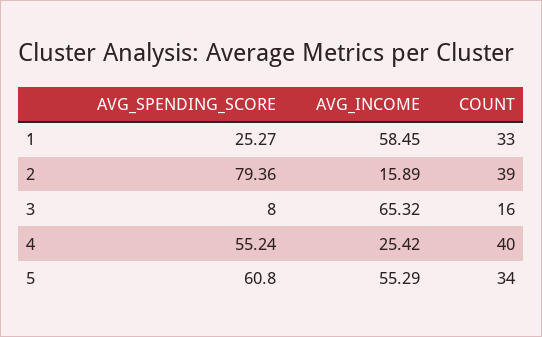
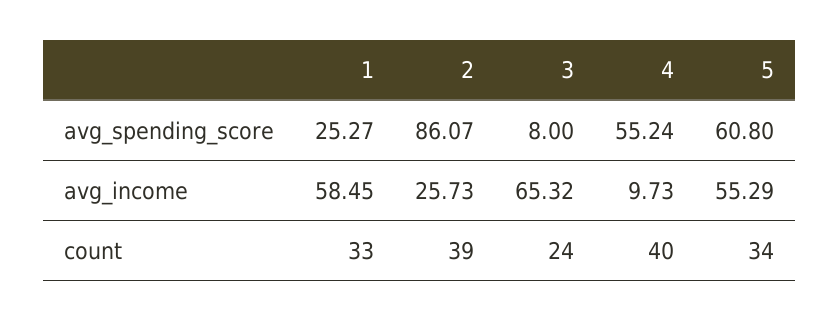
AVG_SPENDING_SCORE, 2: 79.36 -> 86.07
AVG_INCOME, 2: 15.89 -> 25.73
COUNT, 3: 16 -> 24
AVG_INCOME, 4: 25.42 -> 9.73

